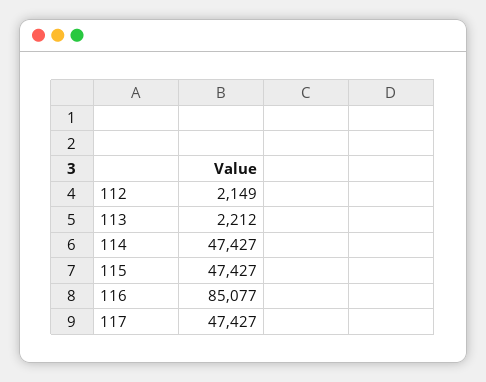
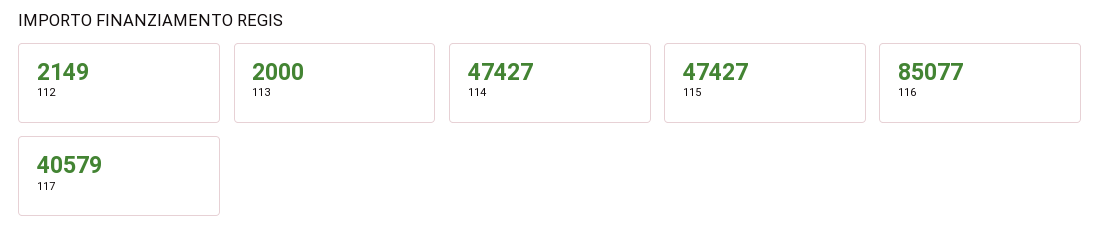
113: 2212 -> 2000
117: 47427 -> 40579

